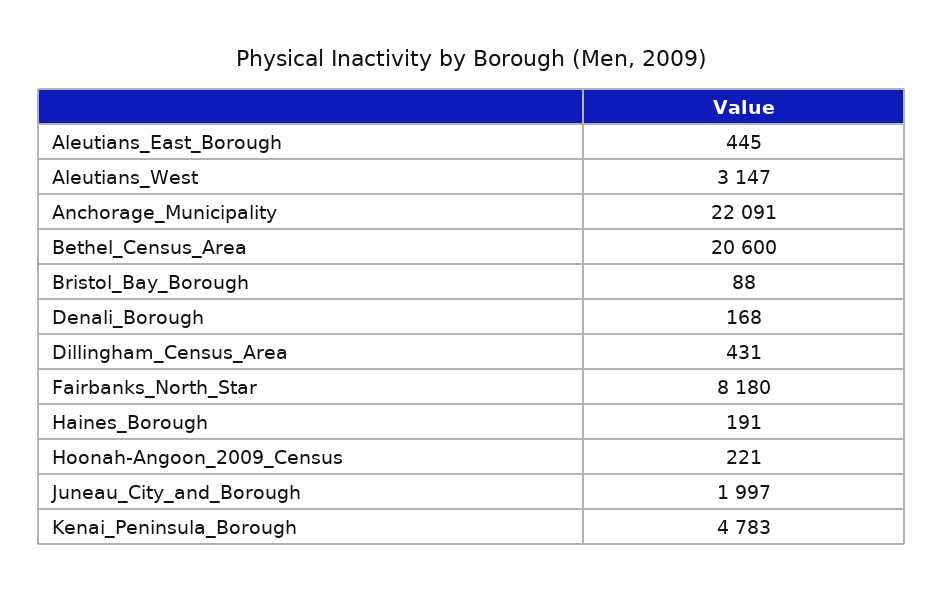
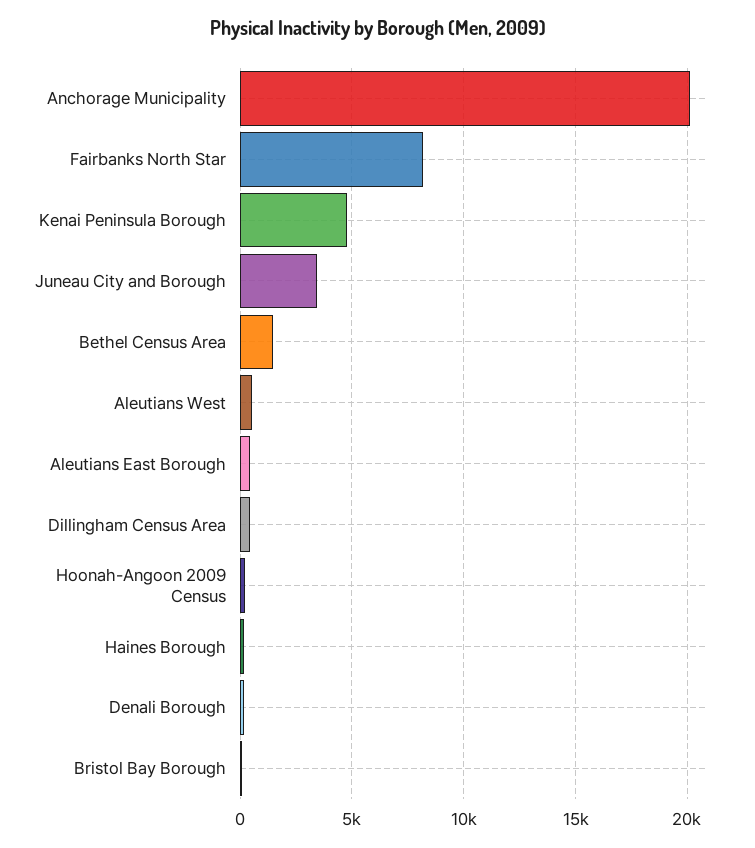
Aleutians_West: 3147 -> 500
Anchorage_Municipality: 22091 -> 20000
Bethel_Census_Area: 20600 -> 1500
Juneau_City_and_Borough: 1997 -> 3500

